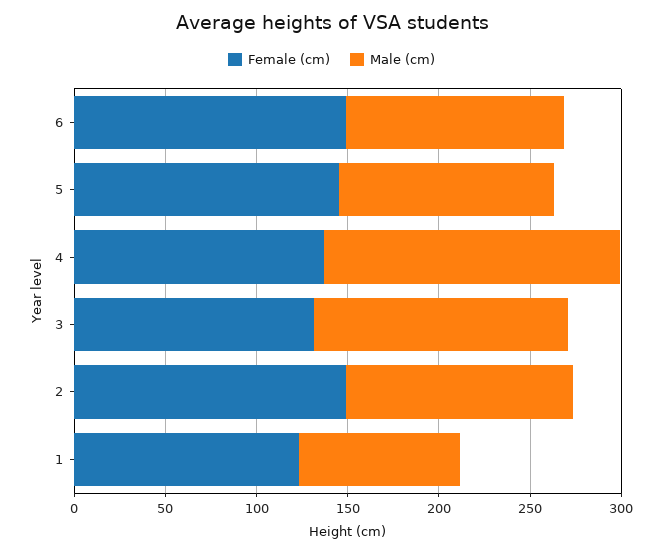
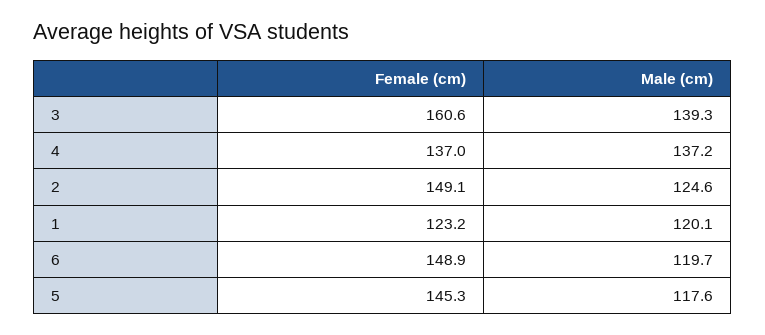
Male (cm), 4: 160 -> 137.2
Female (cm), 3: 130 -> 160.6
Male (cm), 1: 90 -> 120.1

